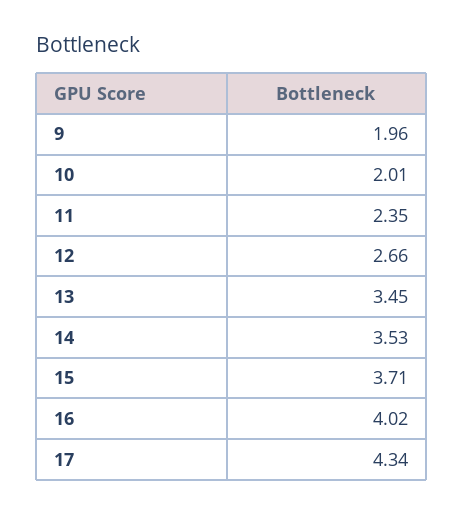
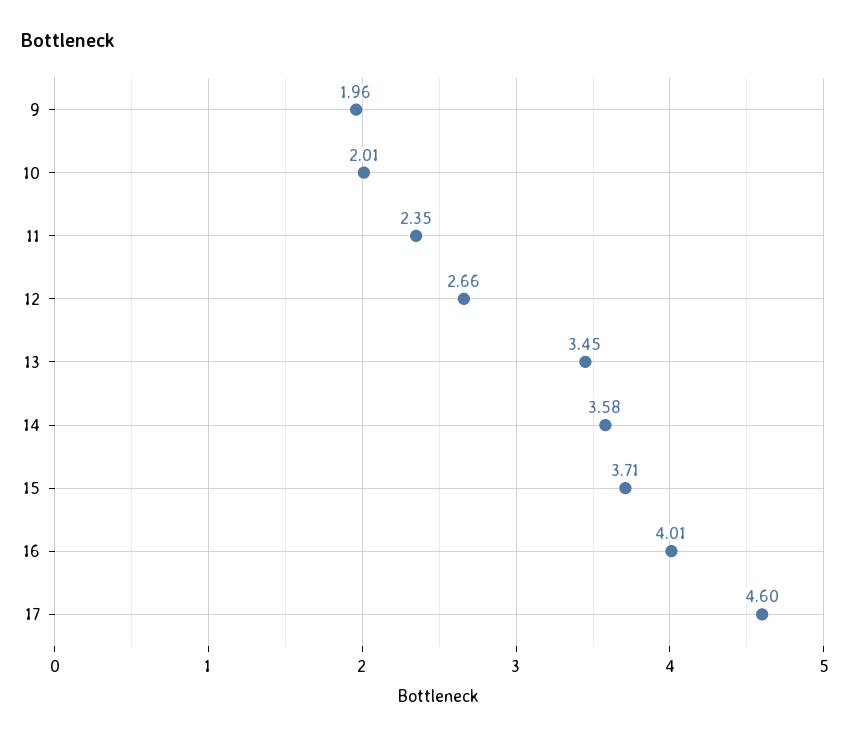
14: 3.53 -> 3.58
16: 4.02 -> 4.01
17: 4.34 -> 4.6

